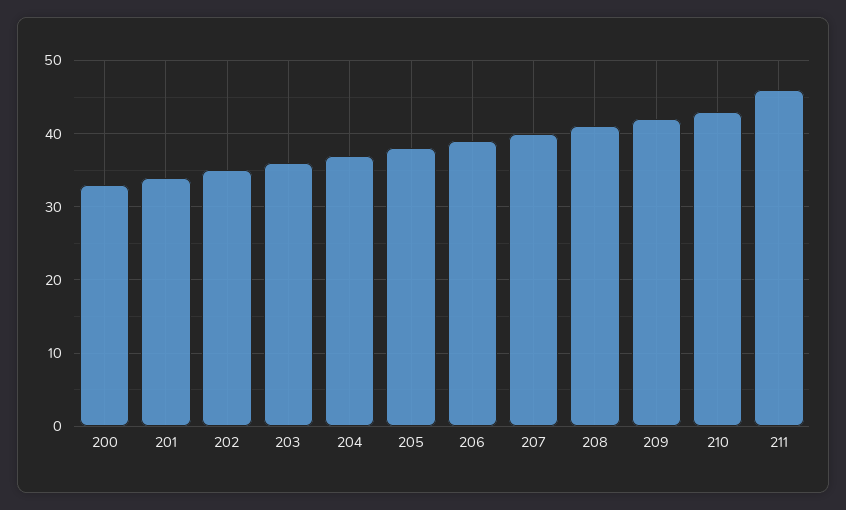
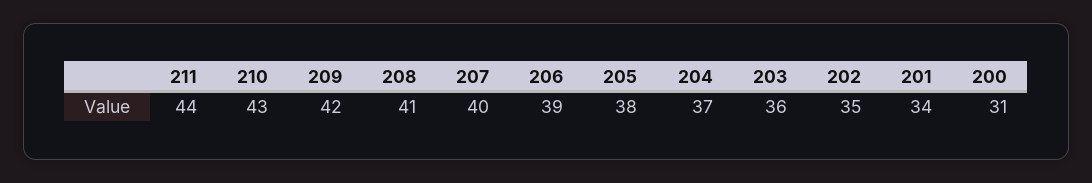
200: 33 -> 31
211: 46 -> 44

